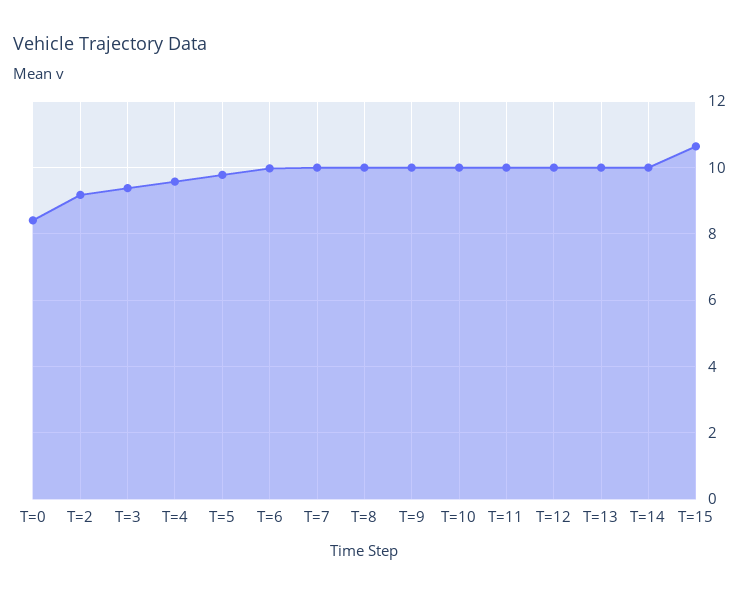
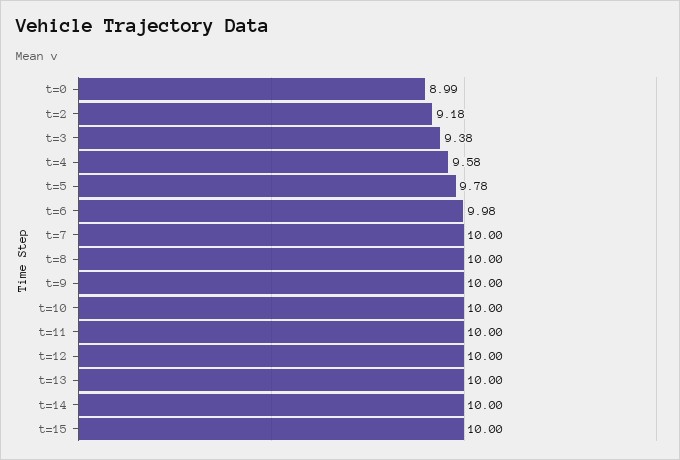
T=0: 8.4 -> 8.99
T=15: 10.6 -> 10

